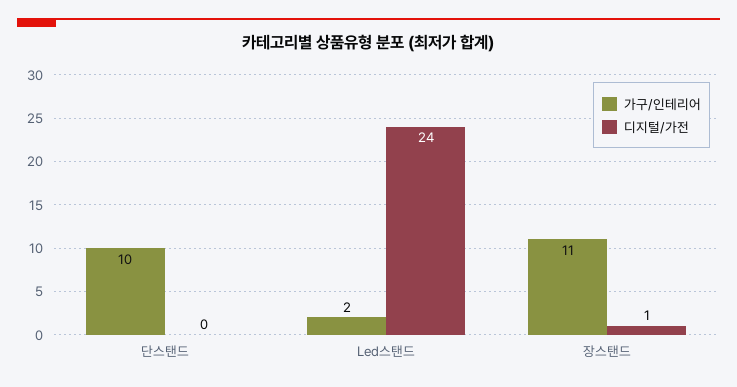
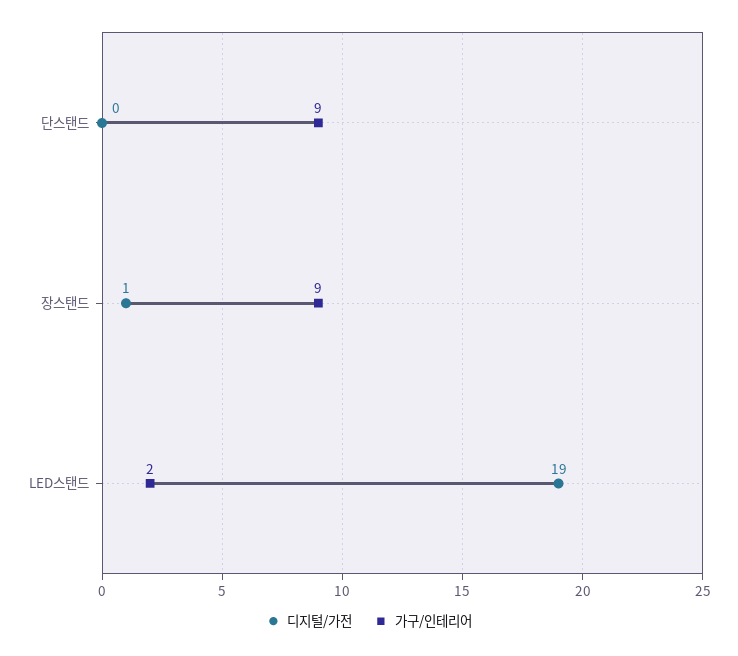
가구/인테리어, 단스탠드: 10 -> 9
디지털/가전, Led스탠드: 24 -> 19
가구/인테리어, 장스탠드: 11 -> 9

